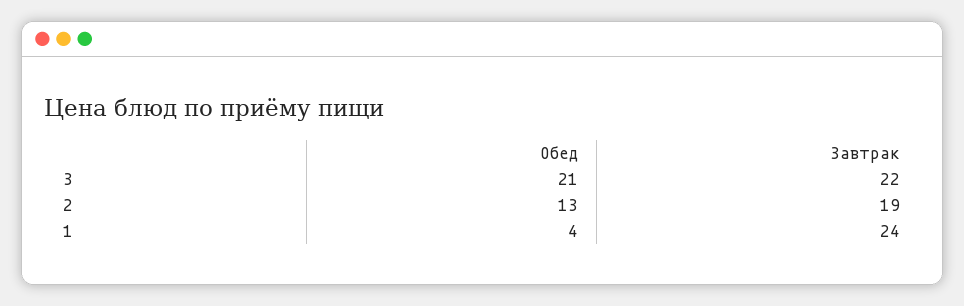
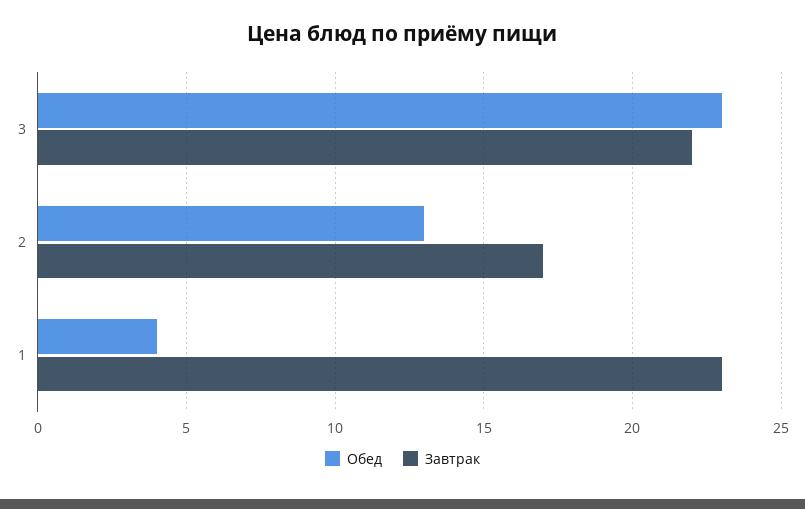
Обед, 3: 21 -> 23
Завтрак, 2: 19 -> 17
Завтрак, 1: 24 -> 23

